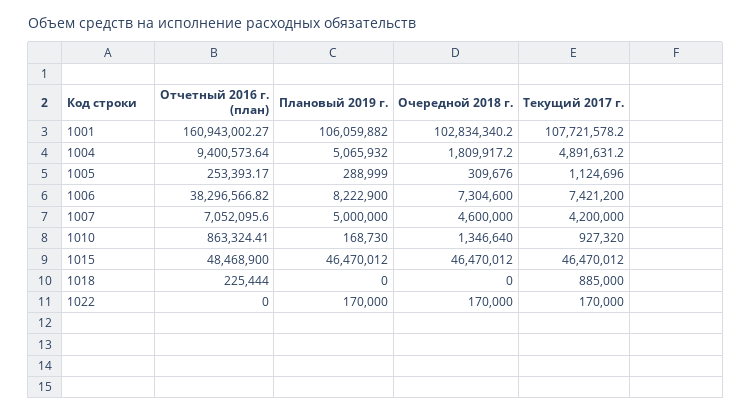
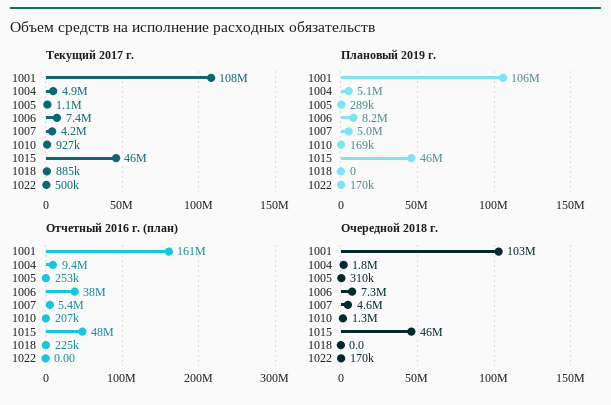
Отчетный 2016 г. (план), 1007: 7052095.6 -> 5400000
Отчетный 2016 г. (план), 1010: 863324.41 -> 207000
Текущий 2017 г., 1022: 170000 -> 500000

